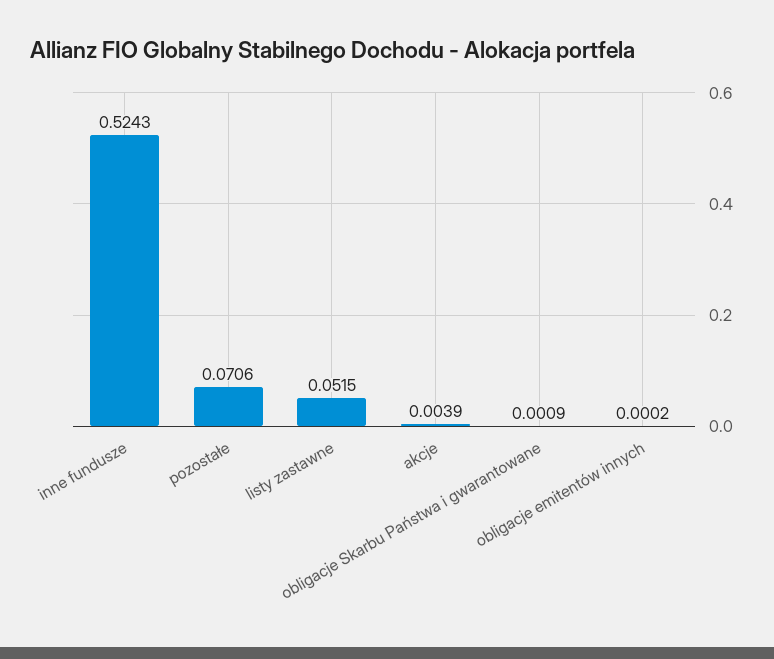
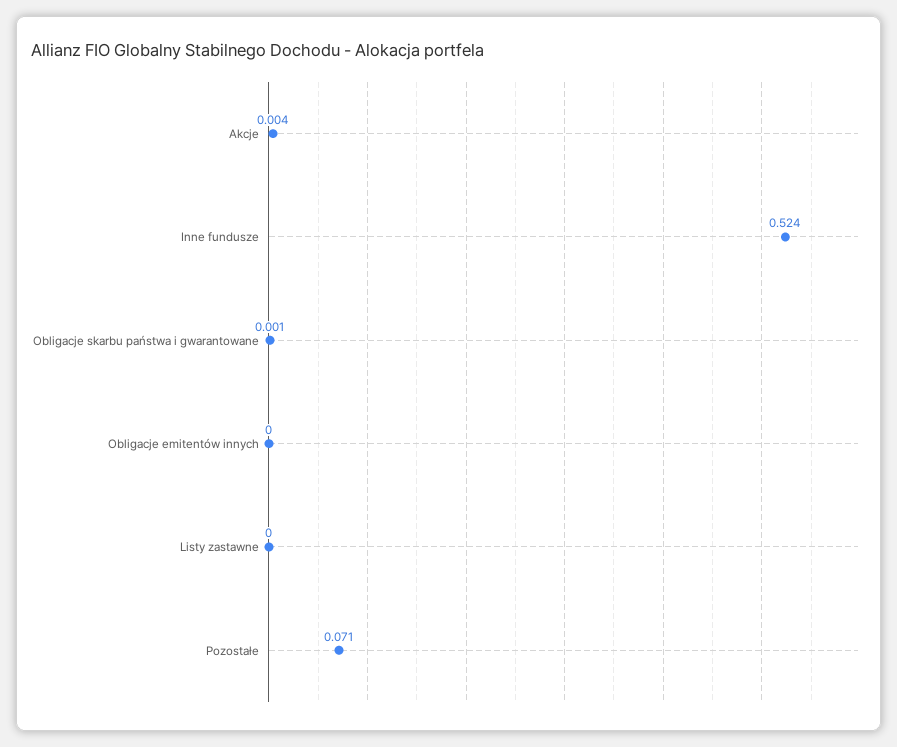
listy zastawne: 0.0515 -> 0

